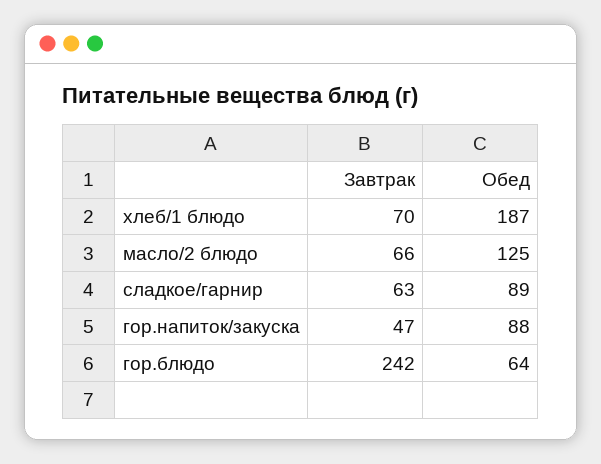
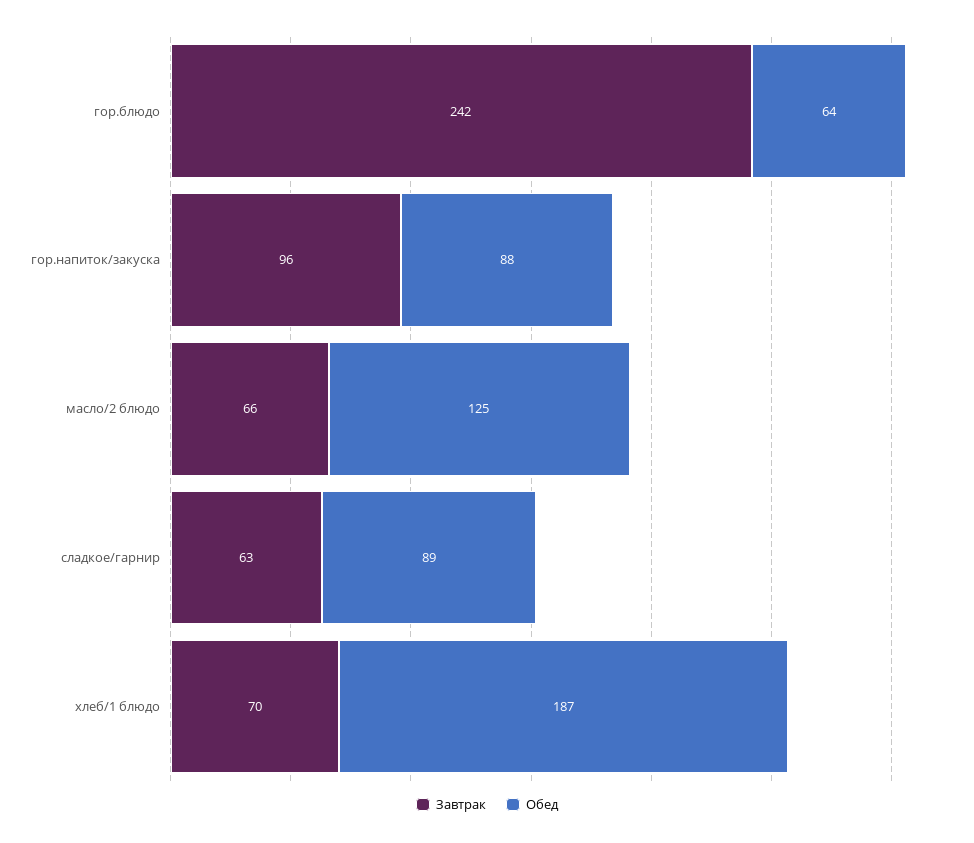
Завтрак, гор.напиток/закуска: 47 -> 96

